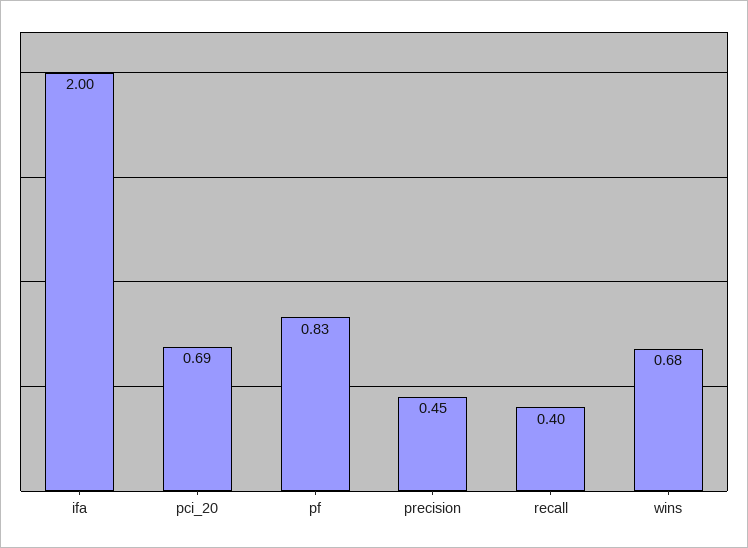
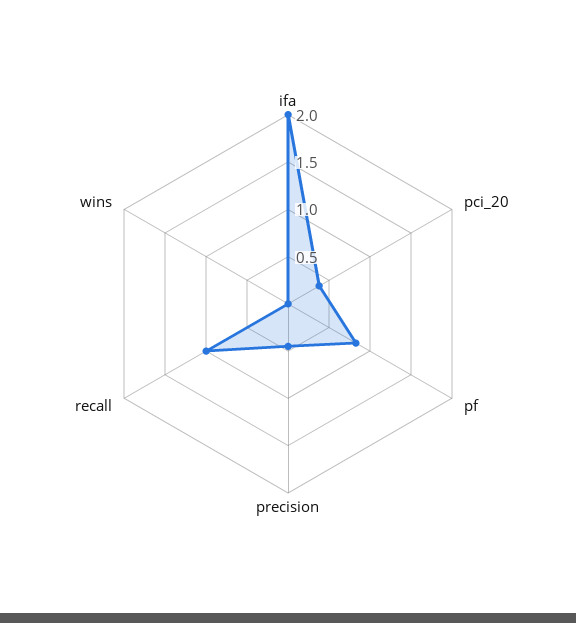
pci_20: 0.69 -> 0.4
recall: 0.4 -> 1
wins: 0.68 -> 0

